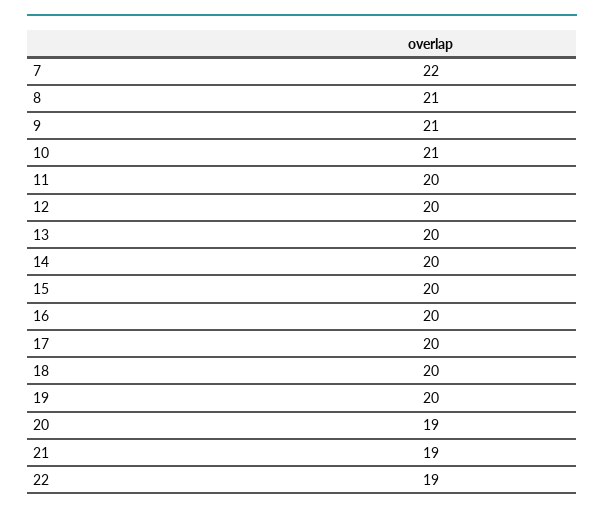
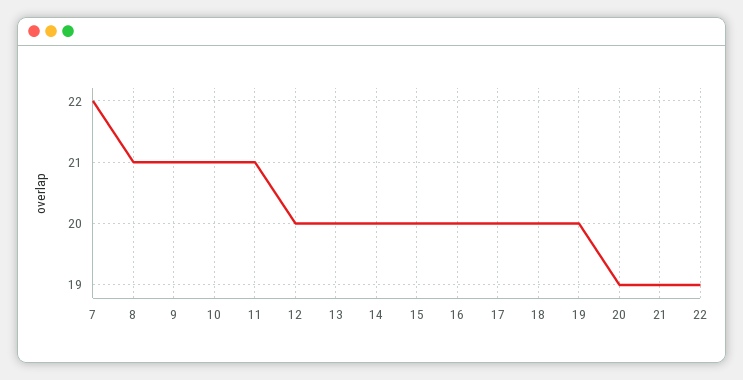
11: 20 -> 21

